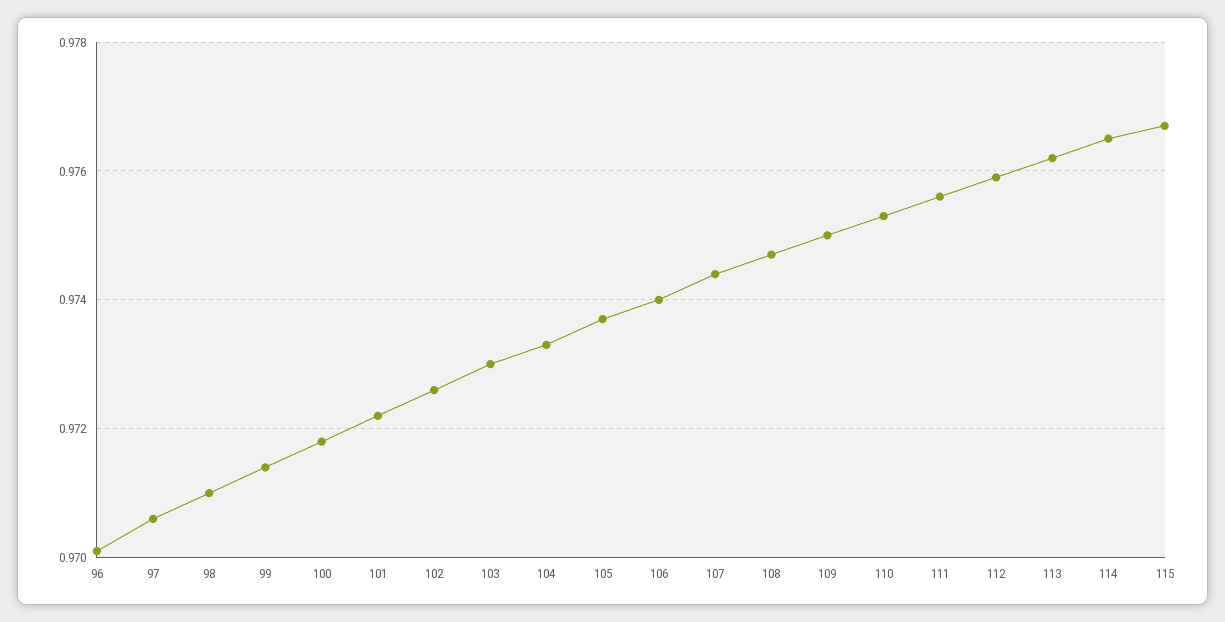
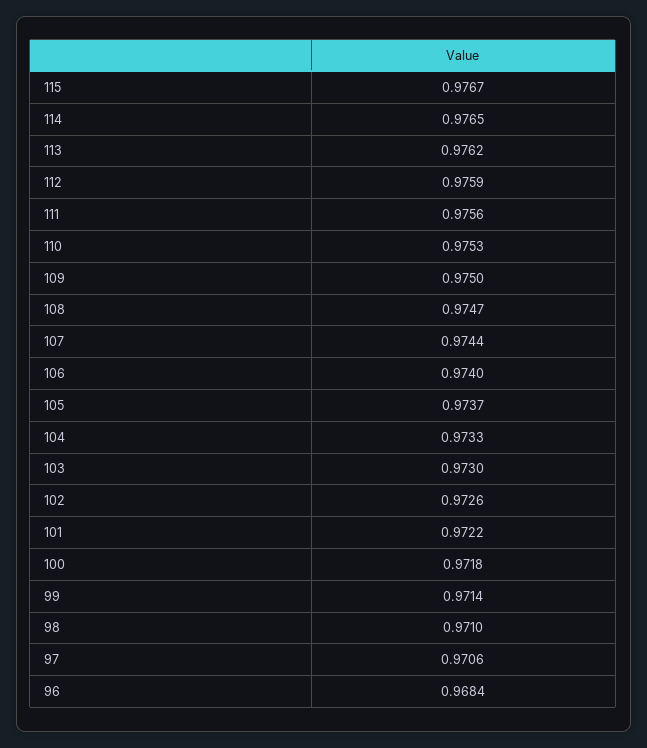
96: 0.97 -> 0.9684

